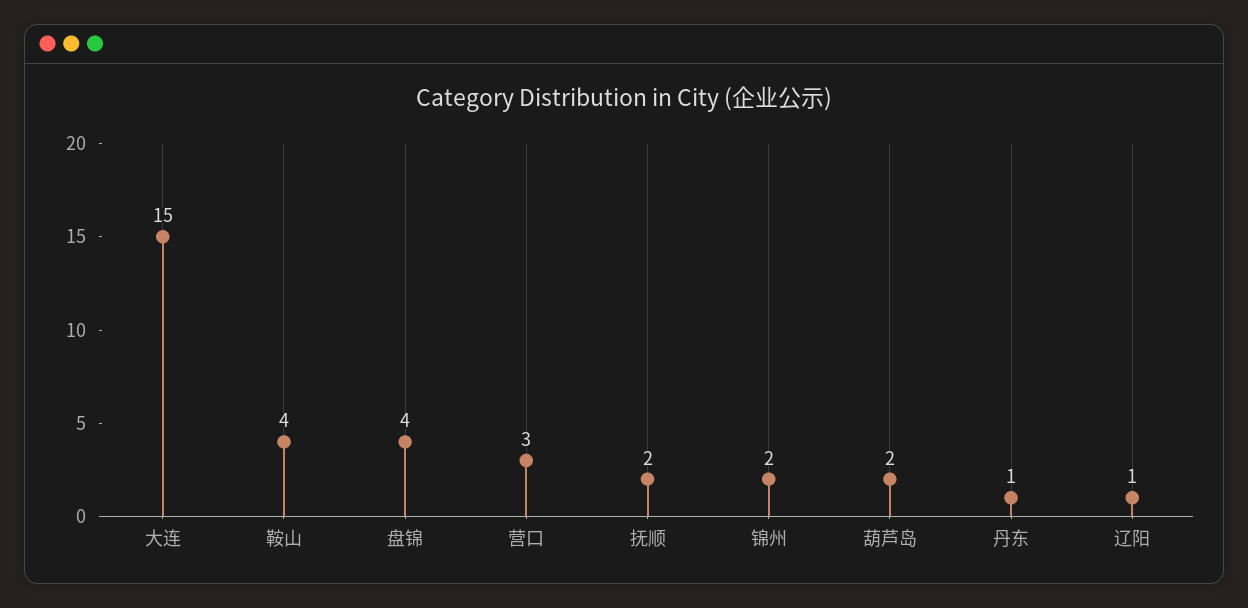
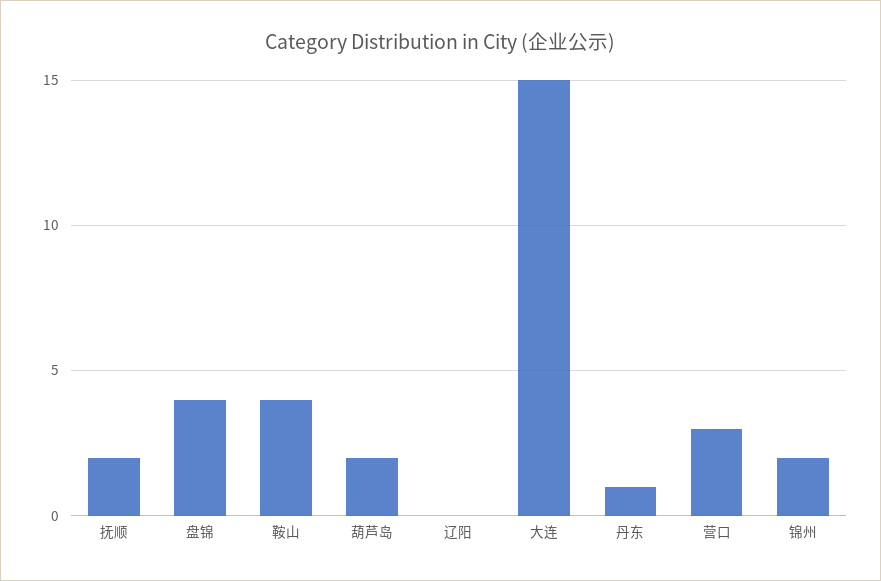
辽阳: 1 -> 0

